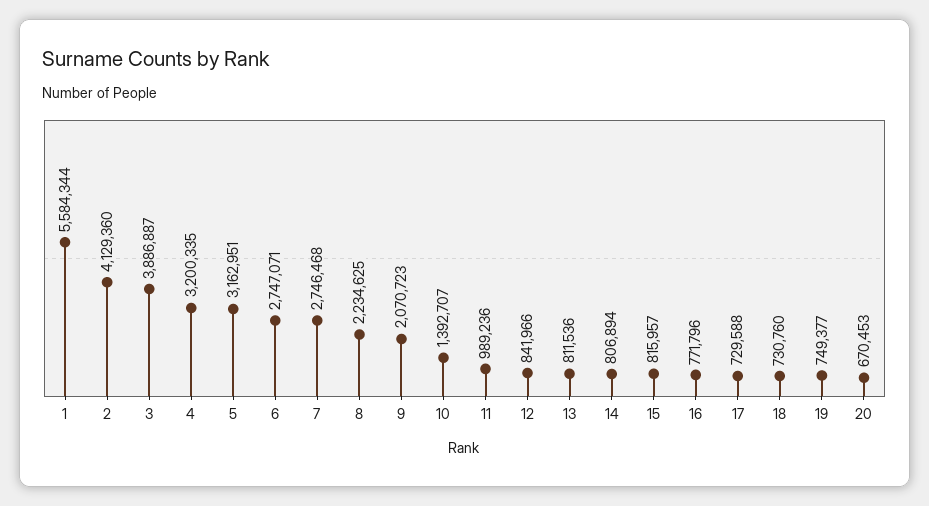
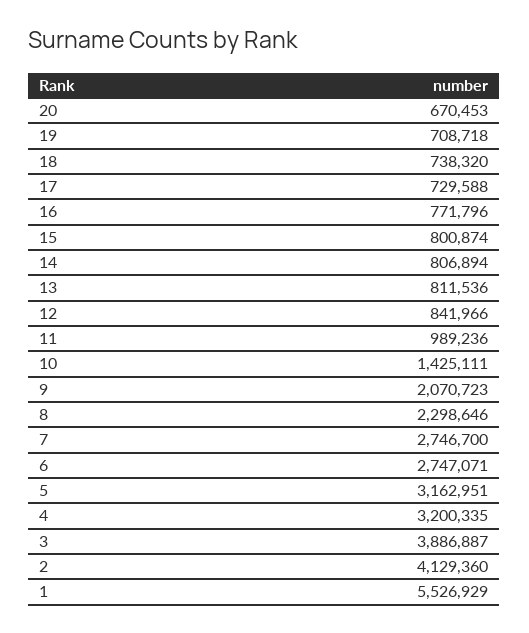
1: 5584344 -> 5526929
7: 2746468 -> 2746700
8: 2234625 -> 2298646
10: 1392707 -> 1425111
15: 815957 -> 800874
18: 730760 -> 738320
19: 749377 -> 708718

